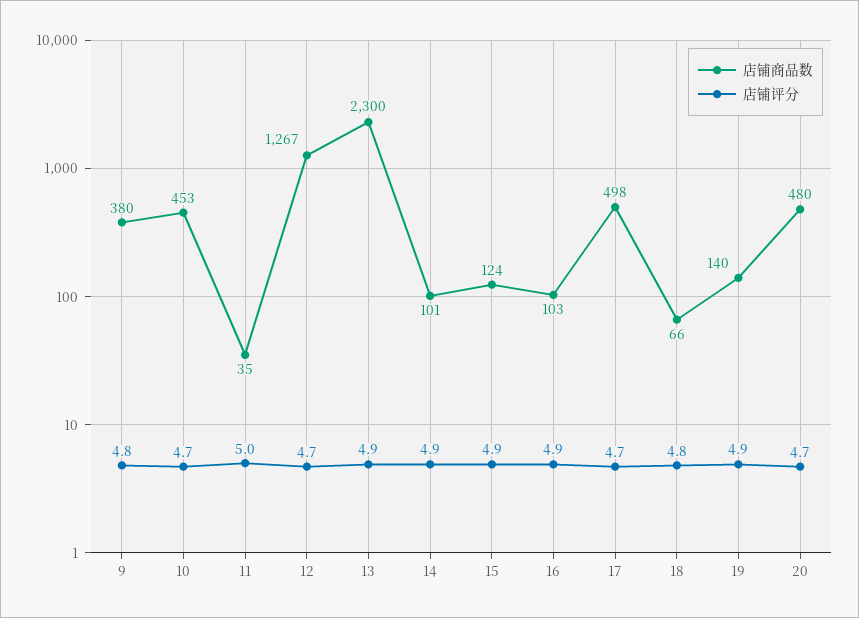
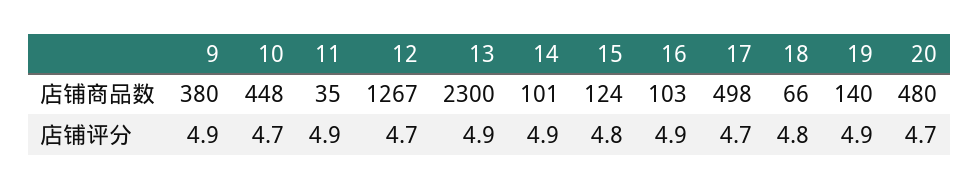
店铺评分, 9: 4.8 -> 4.9
店铺商品数, 10: 453 -> 448
店铺评分, 11: 5 -> 4.9
店铺评分, 15: 4.9 -> 4.8

